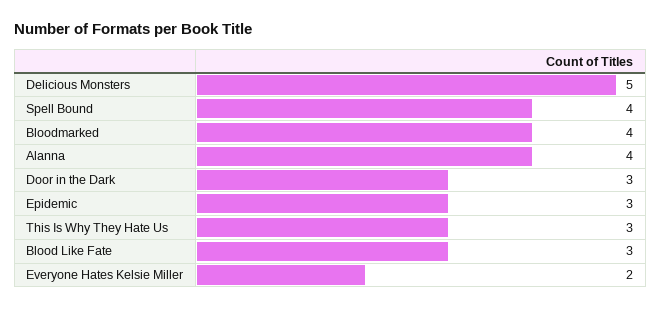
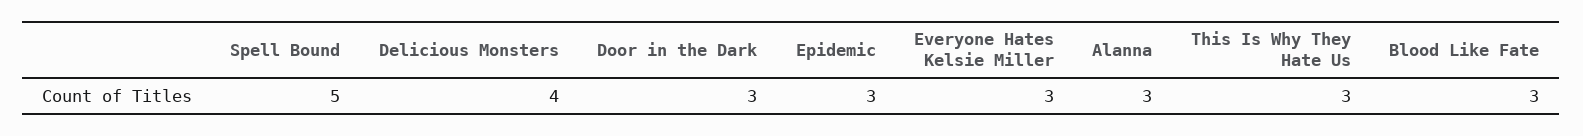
Delicious Monsters: 5 -> 4
Spell Bound: 4 -> 5
Bloodmarked: 4 -> none
Alanna: 4 -> 3
Everyone Hates Kelsie Miller: 2 -> 3

